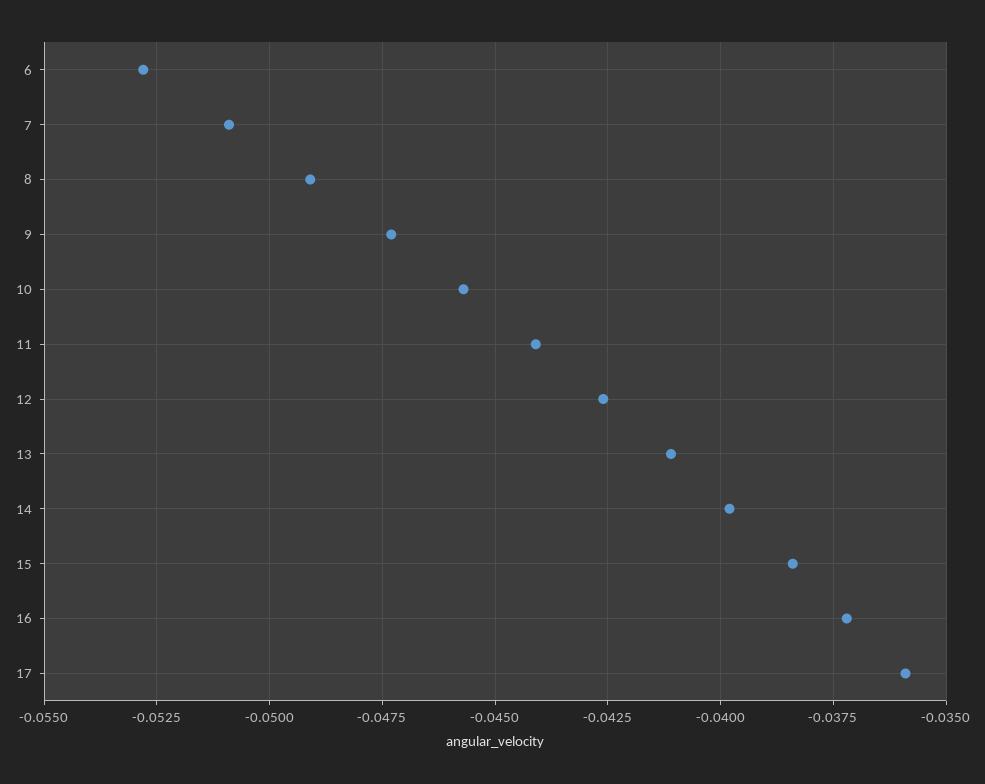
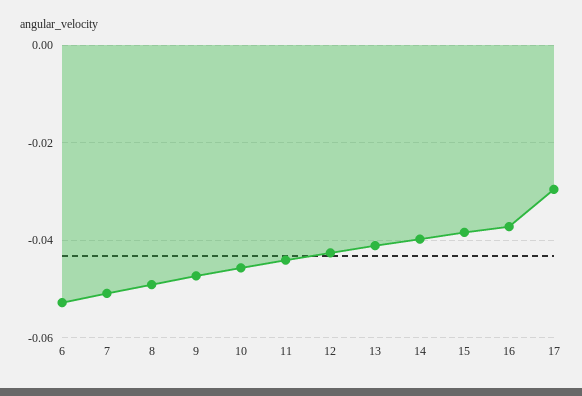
17: -0.036 -> -0.03

